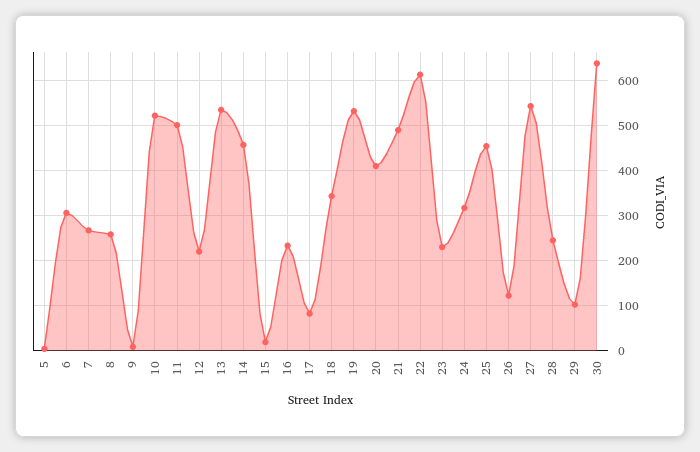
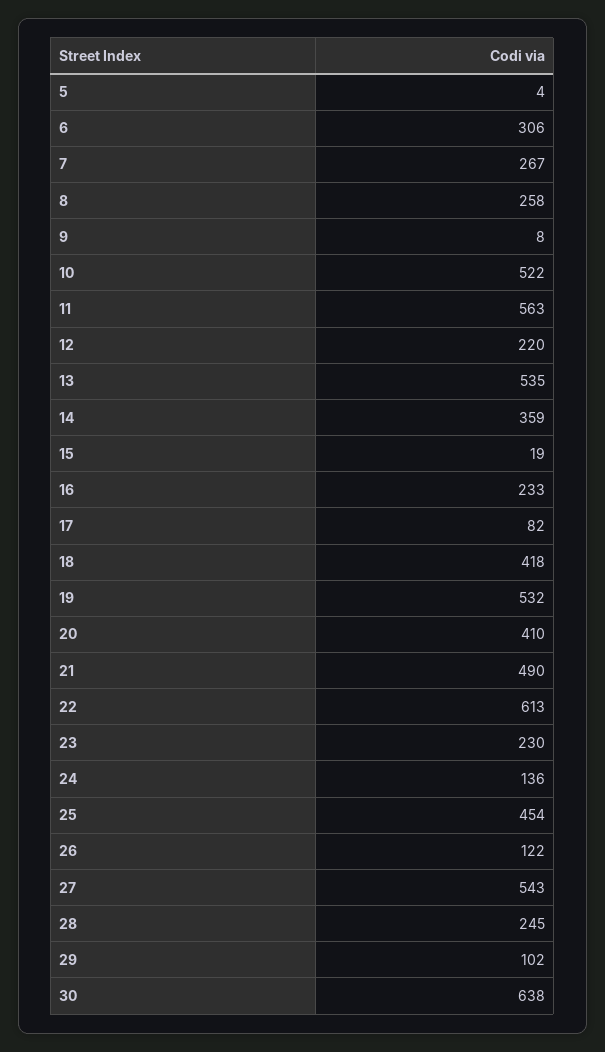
11: 500 -> 563
14: 460 -> 359
18: 340 -> 418
24: 320 -> 136

